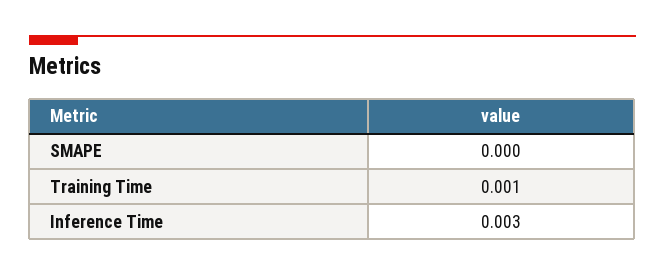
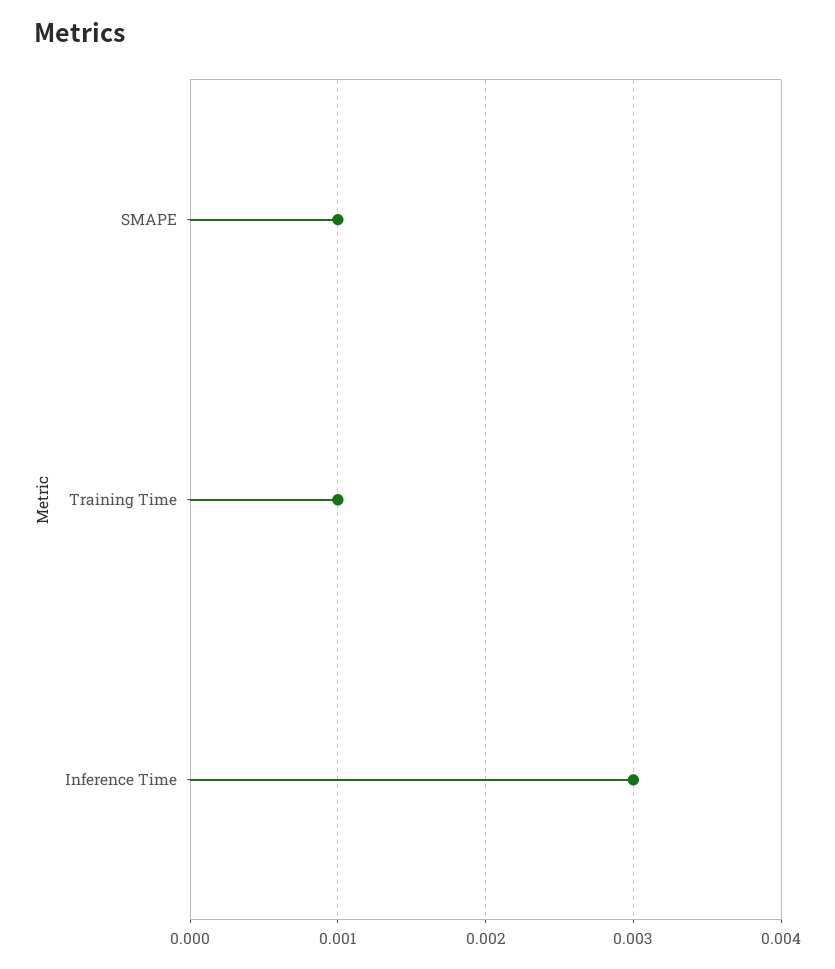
SMAPE: 0 -> 0.001

